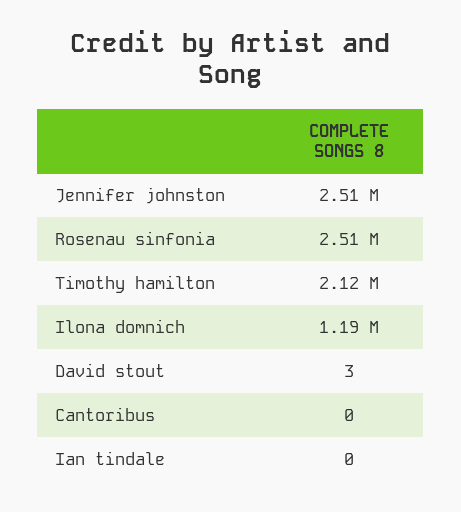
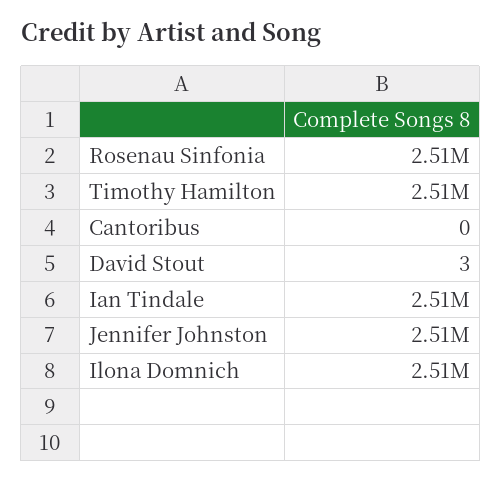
Timothy hamilton: 2120000 -> 2510000
Ilona domnich: 1190000 -> 2510000
Ian tindale: 0 -> 2510000

